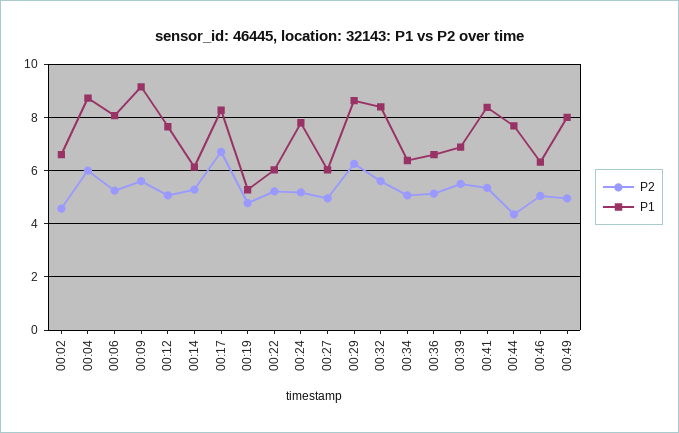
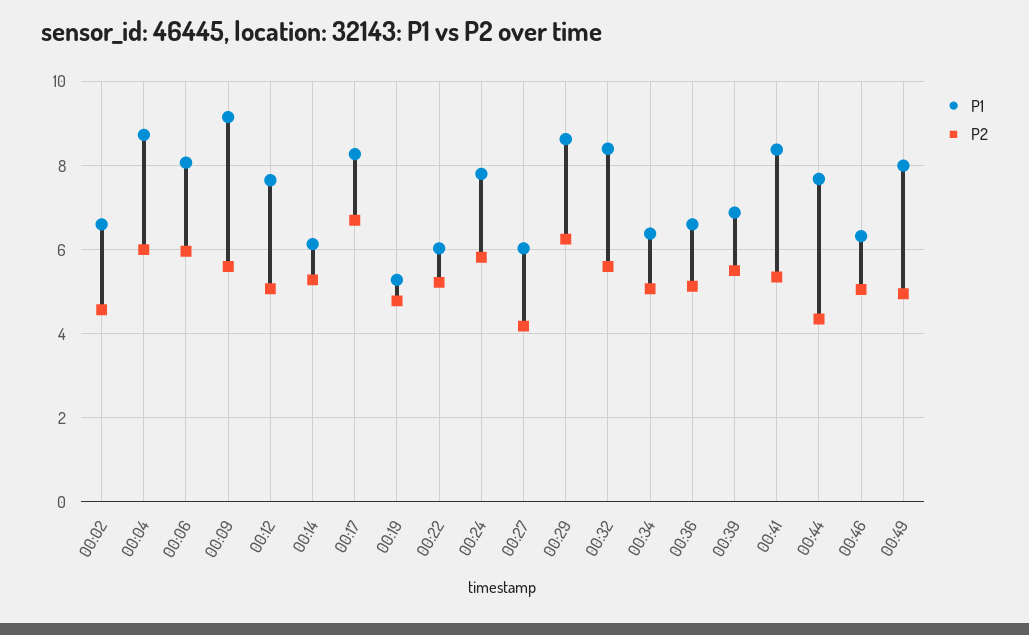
P2, 00:06: 5.25 -> 6
P2, 00:24: 5.25 -> 5.8
P2, 00:27: 5 -> 4.2

